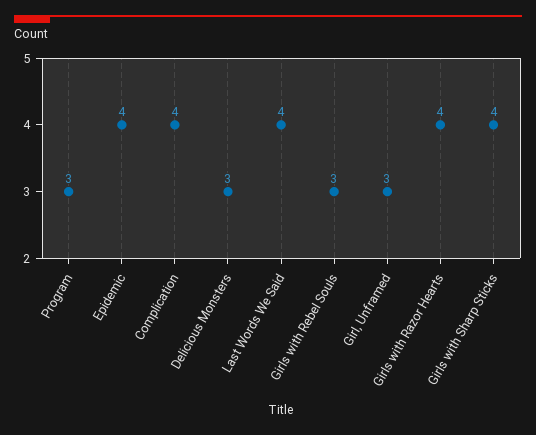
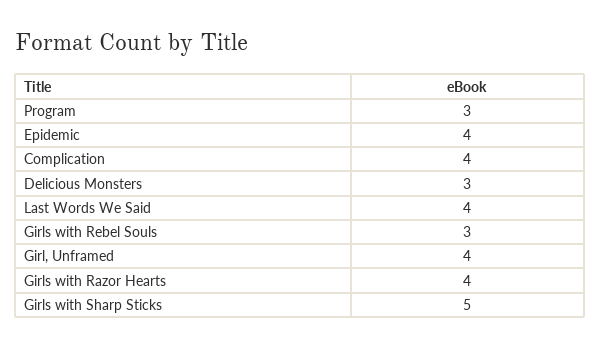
Girl, Unframed: 3 -> 4
Girls with Sharp Sticks: 4 -> 5

